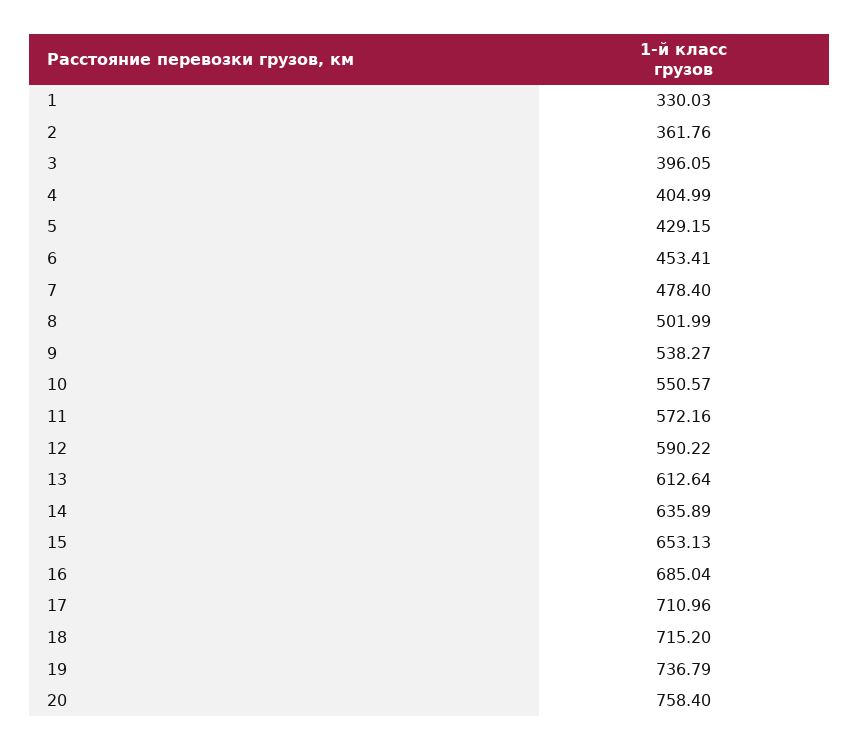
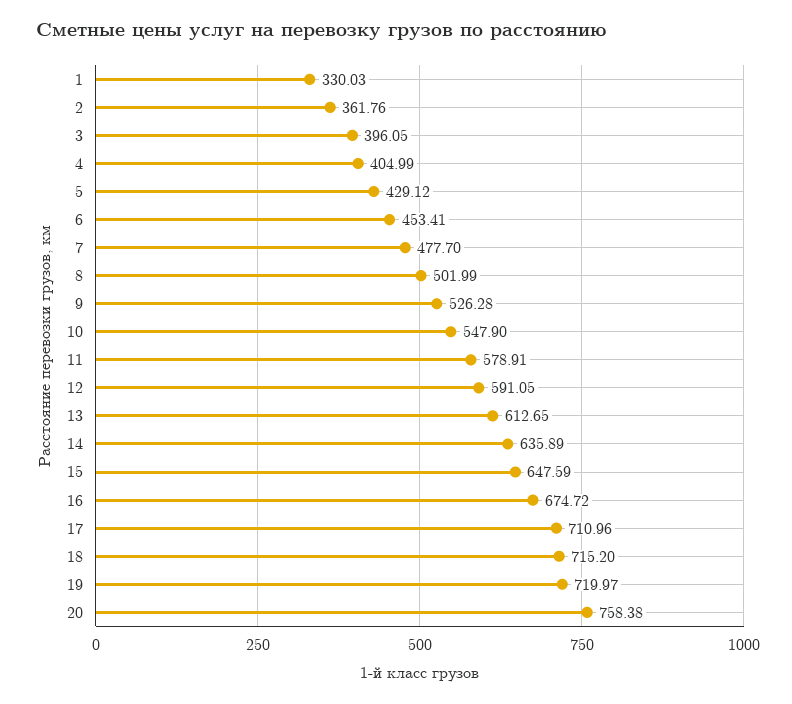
5: 429.15 -> 429.12
7: 478.4 -> 477.7
9: 538.27 -> 526.28
10: 550.57 -> 547.9
11: 572.16 -> 578.91
12: 590.22 -> 591.05
13: 612.64 -> 612.65
15: 653.13 -> 647.59
16: 685.04 -> 674.72
19: 736.79 -> 719.97
20: 758.4 -> 758.38

